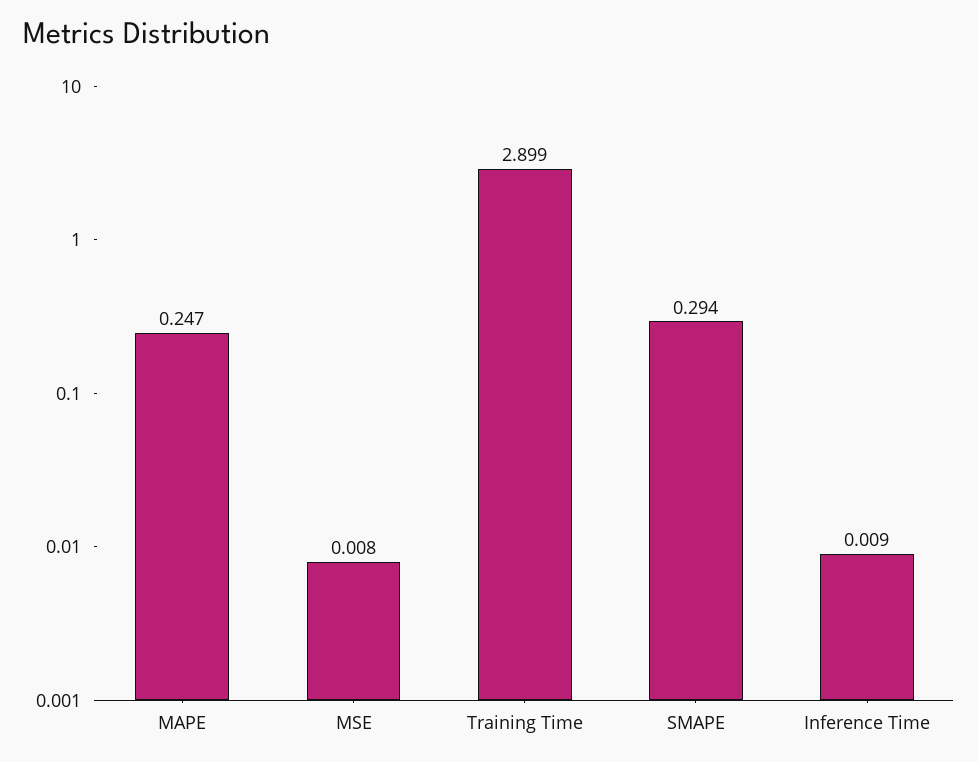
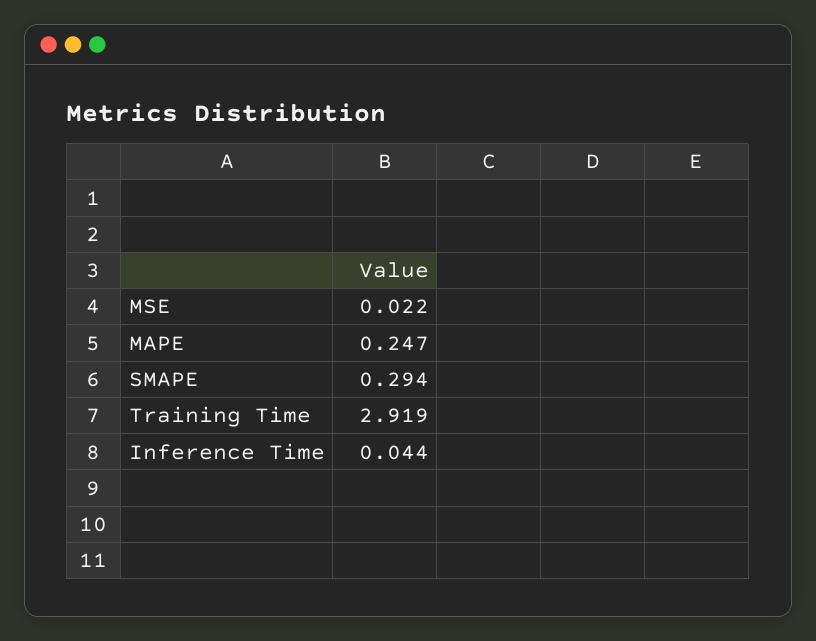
MSE: 0.008 -> 0.022
Training Time: 2.899 -> 2.919
Inference Time: 0.009 -> 0.044

